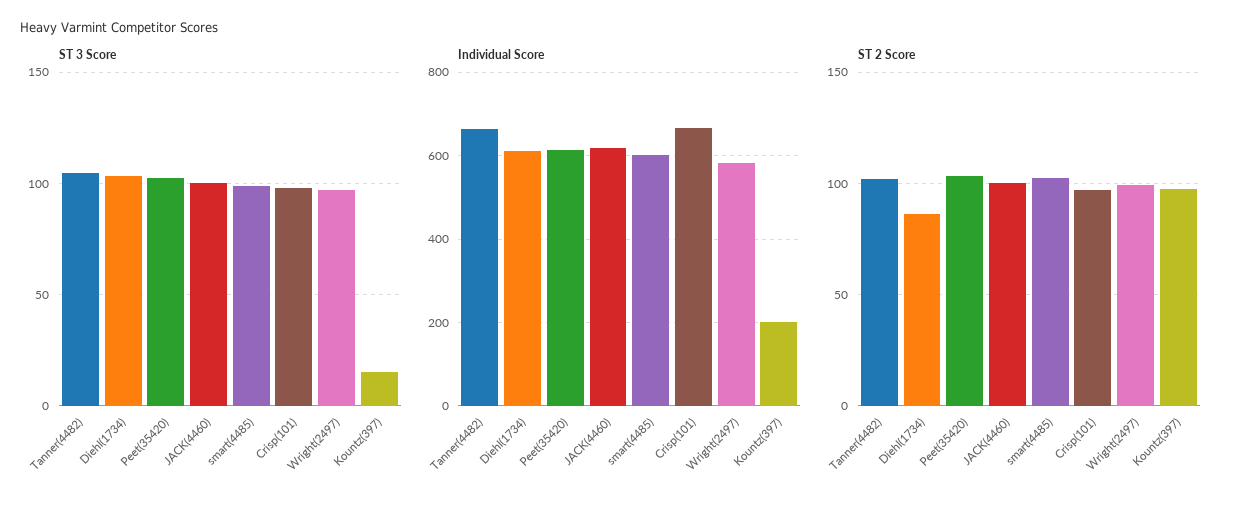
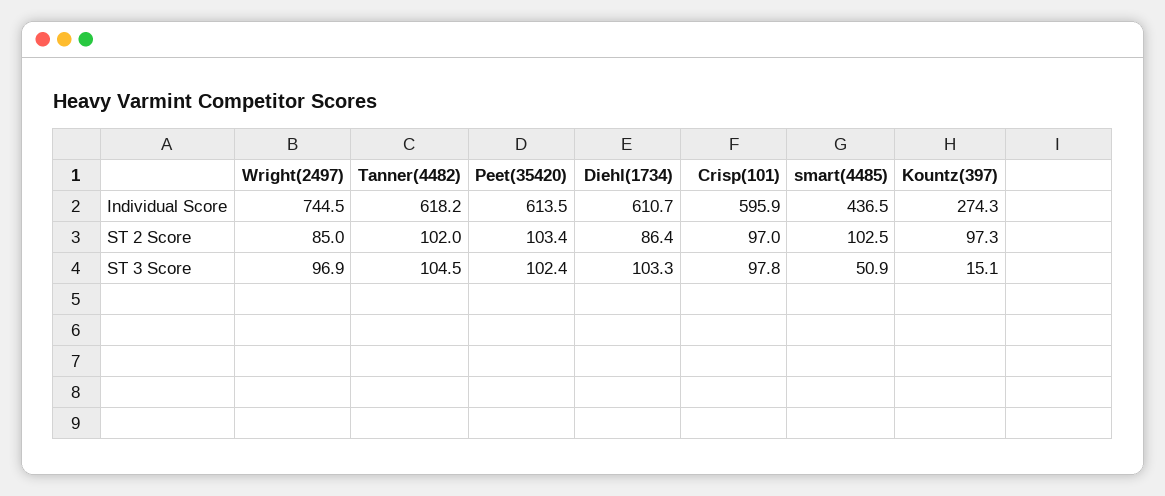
ST 3 Score, JACK(4460): 100 -> none
ST 3 Score, smart(4485): 100 -> 50.9
Individual Score, Tanner(4482): 660 -> 618.2
Individual Score, JACK(4460): 620 -> none
Individual Score, smart(4485): 600 -> 436.5
Individual Score, Crisp(101): 660 -> 595.9
Individual Score, Wright(2497): 580 -> 744.5
Individual Score, Kountz(397): 200 -> 274.3
ST 2 Score, JACK(4460): 100 -> none
ST 2 Score, Wright(2497): 100 -> 85

